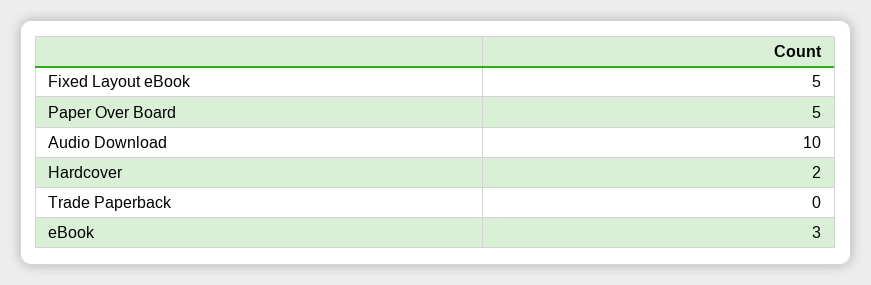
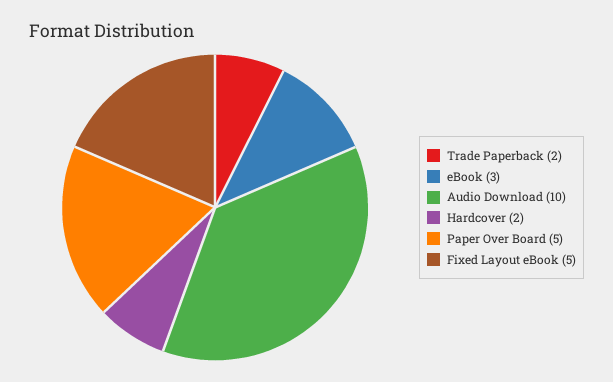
Trade Paperback: 0 -> 2

